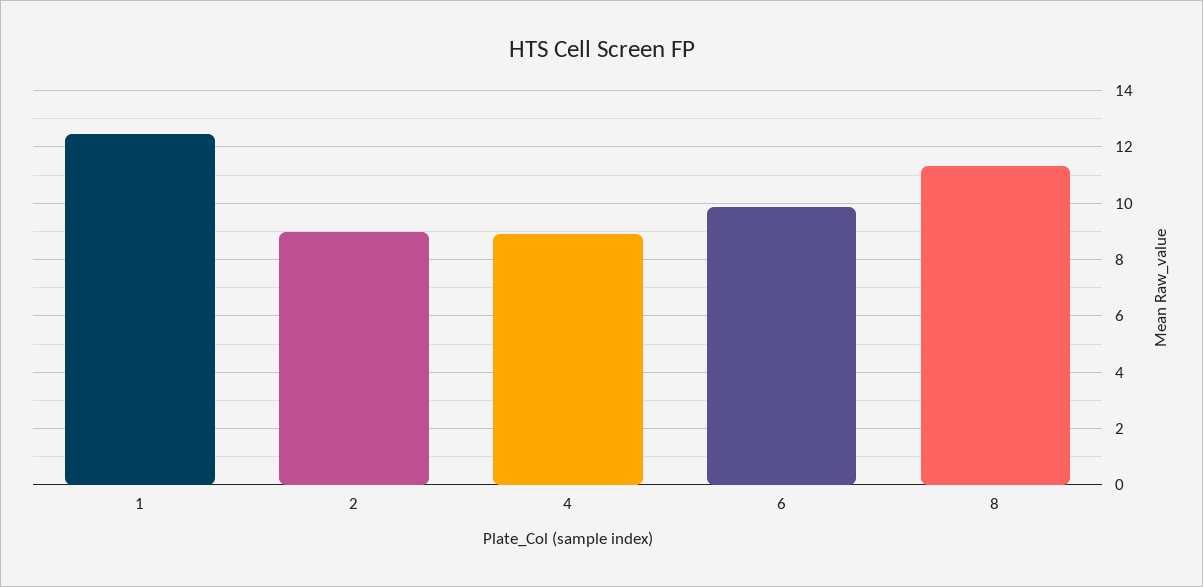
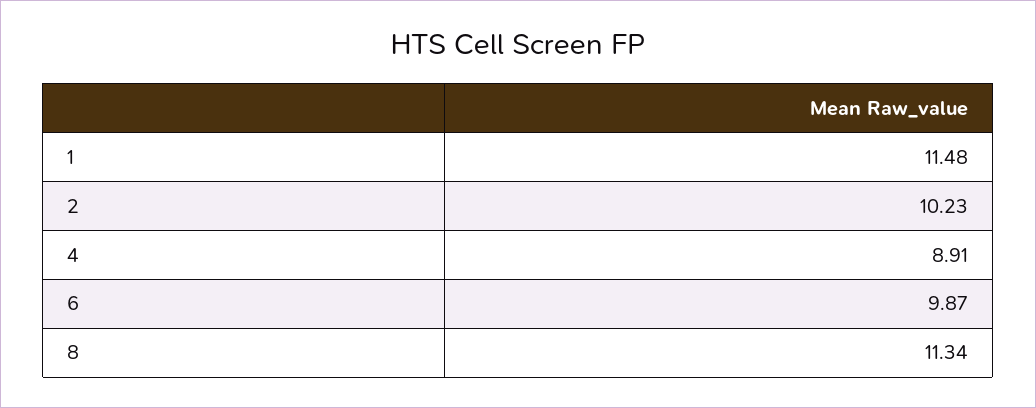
1: 12.5 -> 11.48
2: 9 -> 10.23

